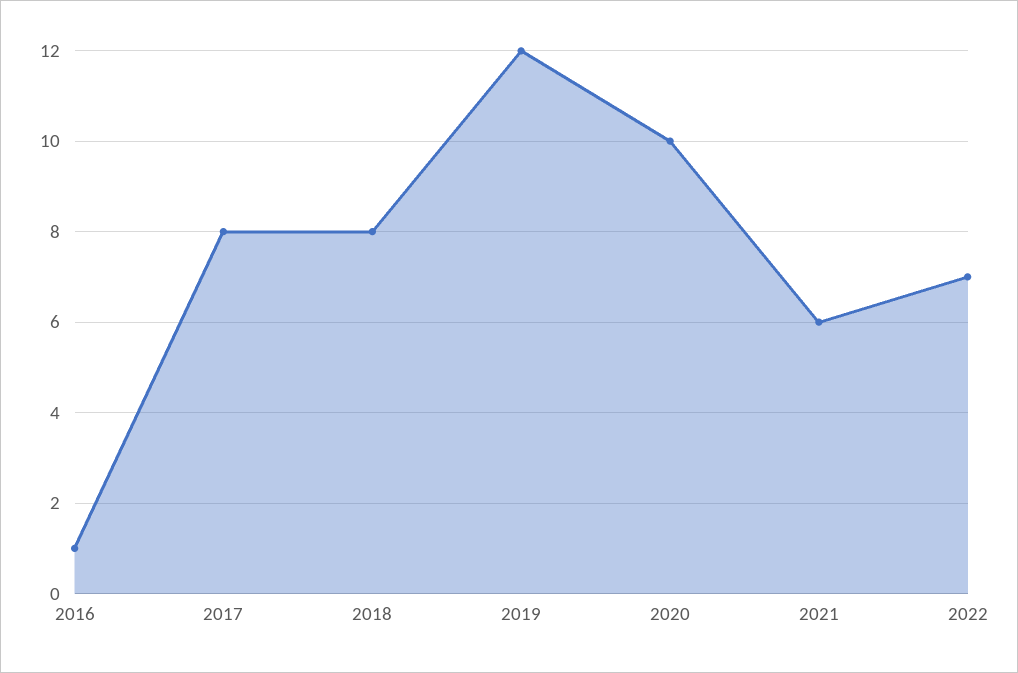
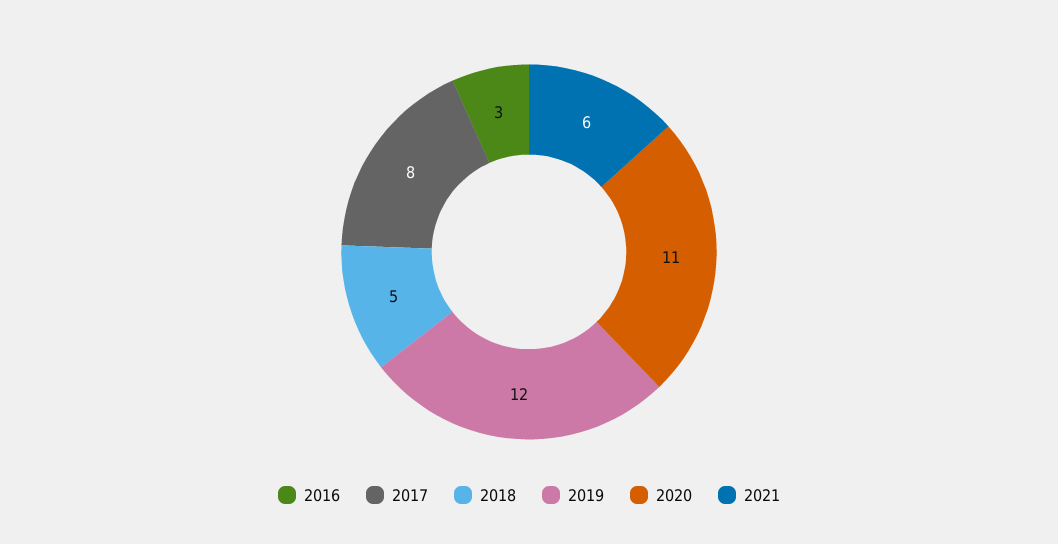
2016: 1 -> 3
2018: 8 -> 5
2020: 10 -> 11
2022: 7 -> none

